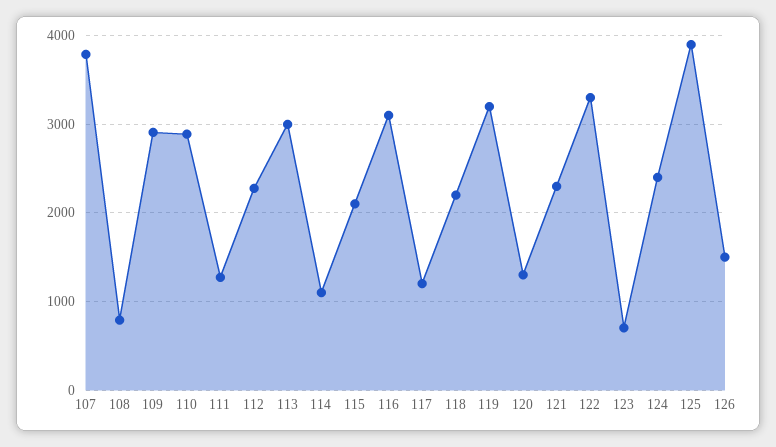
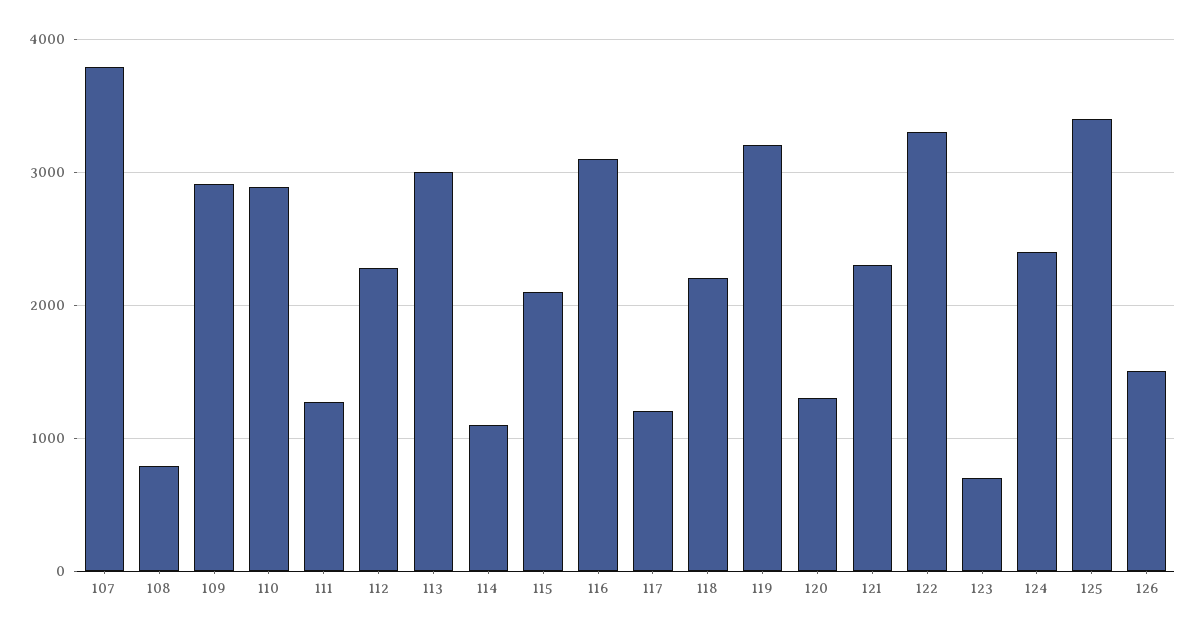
125: 3900 -> 3400

